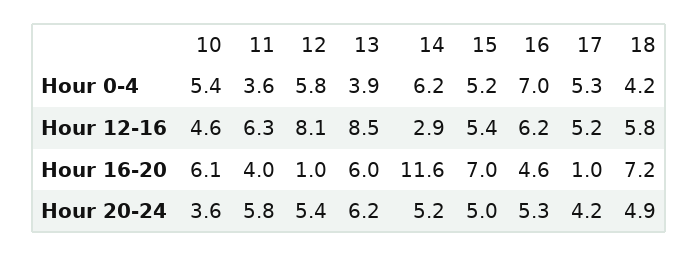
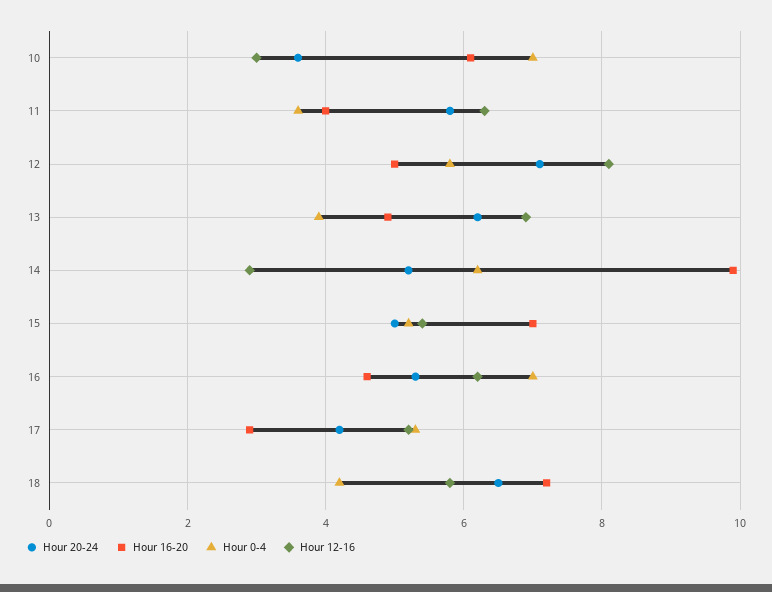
Hour 0-4, 10: 5.4 -> 7
Hour 12-16, 10: 4.6 -> 3
Hour 12-16, 13: 8.5 -> 7
Hour 16-20, 12: 1 -> 5
Hour 16-20, 13: 6 -> 5
Hour 16-20, 14: 11.6 -> 10
Hour 16-20, 17: 1 -> 3
Hour 20-24, 12: 5.4 -> 7
Hour 20-24, 18: 4.9 -> 6.5

